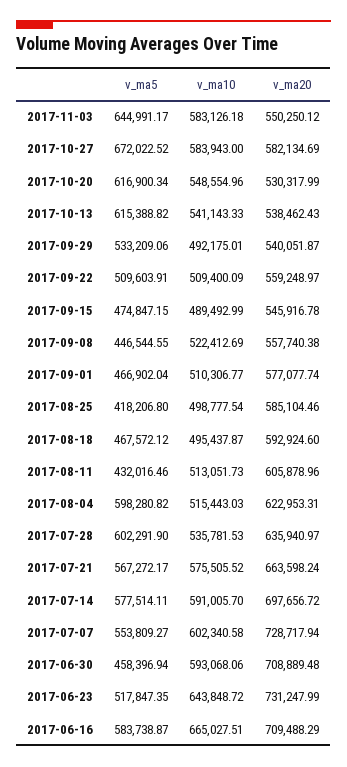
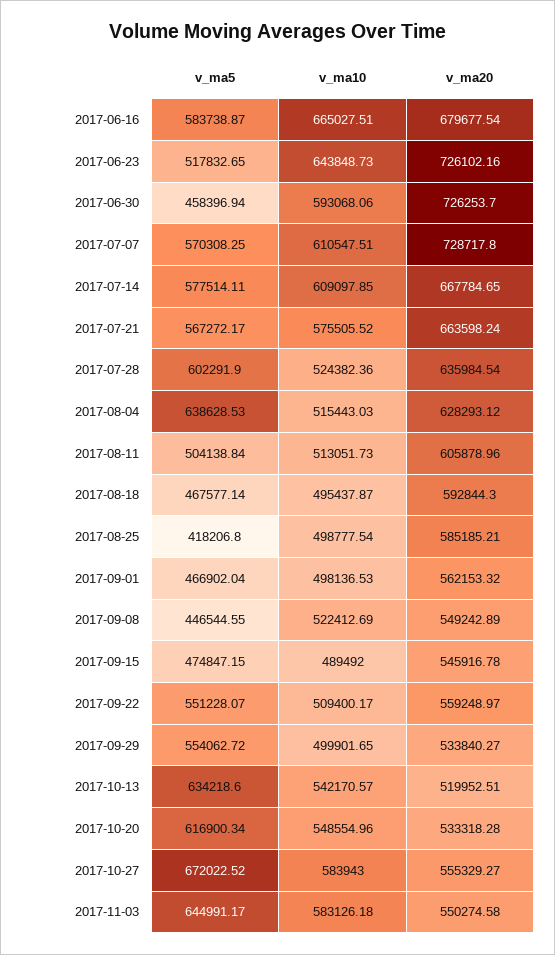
v_ma20, 2017-11-03: 550250.12 -> 550274.58
v_ma20, 2017-10-27: 582134.69 -> 555329.27
v_ma20, 2017-10-20: 530317.99 -> 533318.28
v_ma5, 2017-10-13: 615388.82 -> 634218.6
v_ma10, 2017-10-13: 541143.33 -> 542170.57
v_ma20, 2017-10-13: 538462.43 -> 519952.51
v_ma5, 2017-09-29: 533209.06 -> 554062.72
v_ma10, 2017-09-29: 492175.01 -> 499901.65
v_ma20, 2017-09-29: 540051.87 -> 533840.27
v_ma5, 2017-09-22: 509603.91 -> 551228.07
v_ma10, 2017-09-22: 509400.09 -> 509400.17
v_ma10, 2017-09-15: 489492.99 -> 489492
v_ma20, 2017-09-08: 557740.38 -> 549242.89
v_ma10, 2017-09-01: 510306.77 -> 498136.53
v_ma20, 2017-09-01: 577077.74 -> 562153.32
v_ma20, 2017-08-25: 585104.46 -> 585185.21
v_ma5, 2017-08-18: 467572.12 -> 467577.14
v_ma20, 2017-08-18: 592924.6 -> 592844.3
v_ma5, 2017-08-11: 432016.46 -> 504138.84
v_ma5, 2017-08-04: 598280.82 -> 638628.53
v_ma20, 2017-08-04: 622953.31 -> 628293.12
v_ma10, 2017-07-28: 535781.53 -> 524382.36
v_ma20, 2017-07-28: 635940.97 -> 635984.54
v_ma10, 2017-07-14: 591005.7 -> 609097.85
v_ma20, 2017-07-14: 697656.72 -> 667784.65
v_ma5, 2017-07-07: 553809.27 -> 570308.25
v_ma10, 2017-07-07: 602340.58 -> 610547.51
v_ma20, 2017-07-07: 728717.94 -> 728717.8
v_ma20, 2017-06-30: 708889.48 -> 726253.7
v_ma5, 2017-06-23: 517847.35 -> 517832.65
v_ma10, 2017-06-23: 643848.72 -> 643848.73
v_ma20, 2017-06-23: 731247.99 -> 726102.16
v_ma20, 2017-06-16: 709488.29 -> 679677.54

